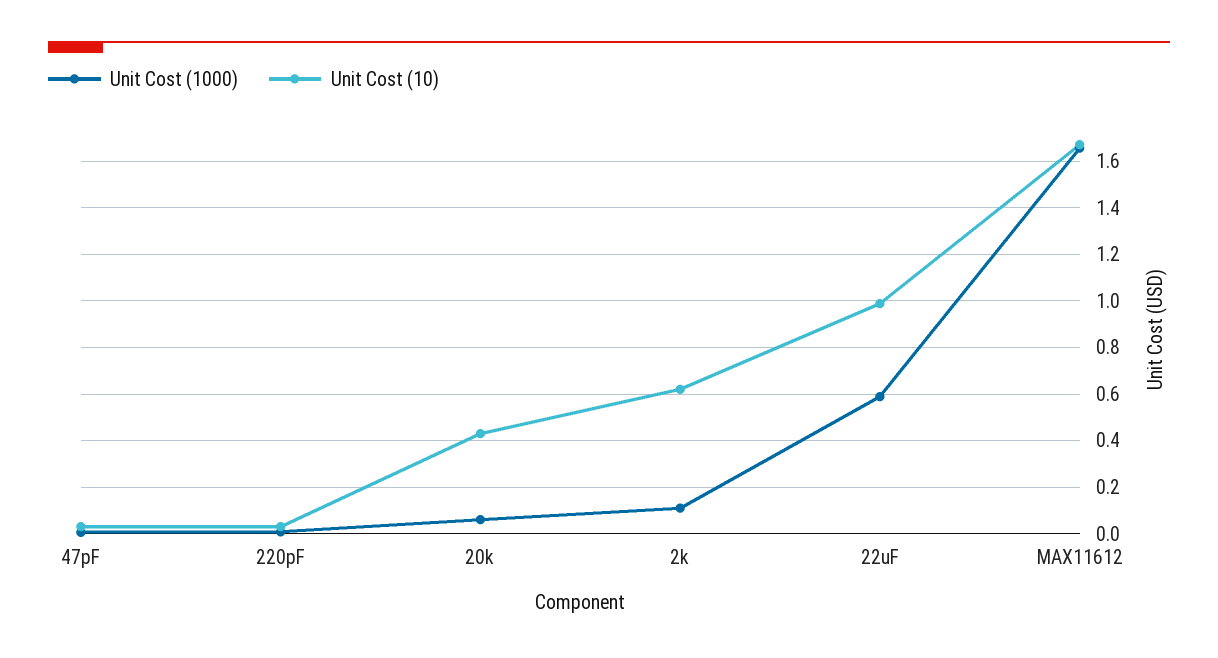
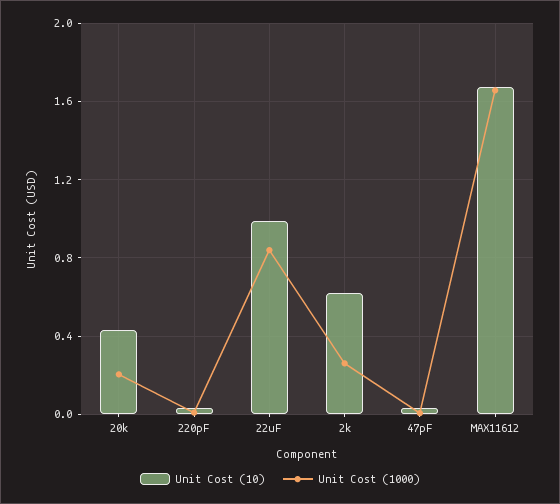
Unit Cost (1000), 20k: 0.05 -> 0.2
Unit Cost (1000), 2k: 0.1 -> 0.25
Unit Cost (1000), 22uF: 0.6 -> 0.85

